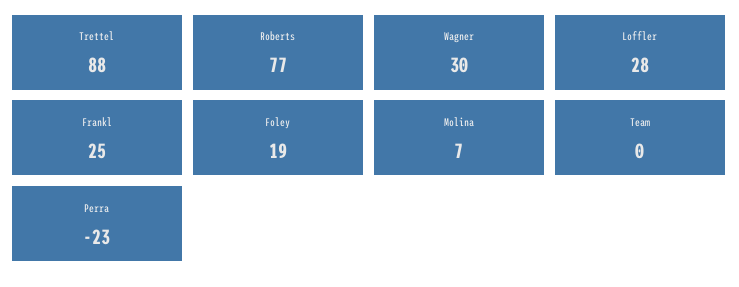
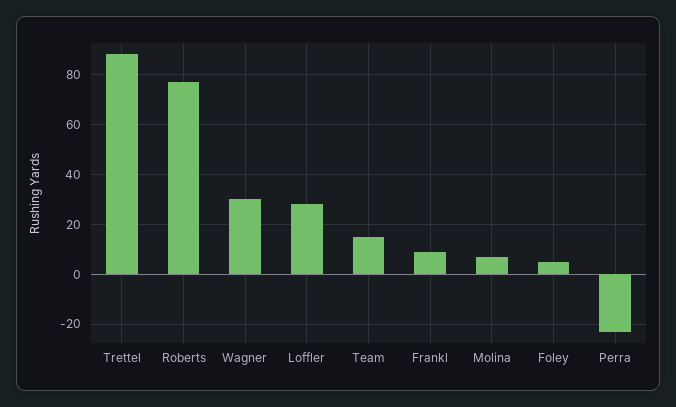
Frankl: 25 -> 10
Foley: 19 -> 5
Team: 0 -> 15

